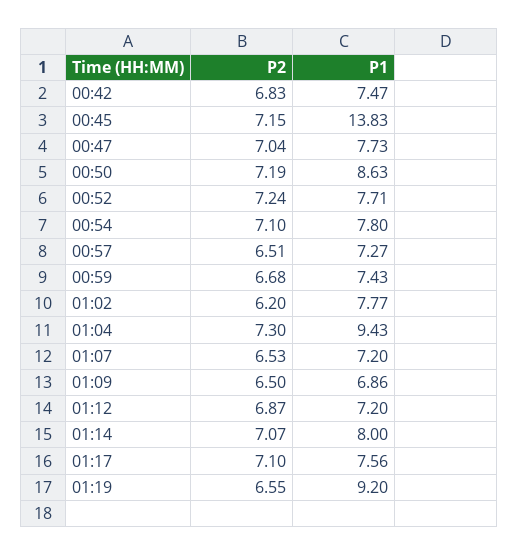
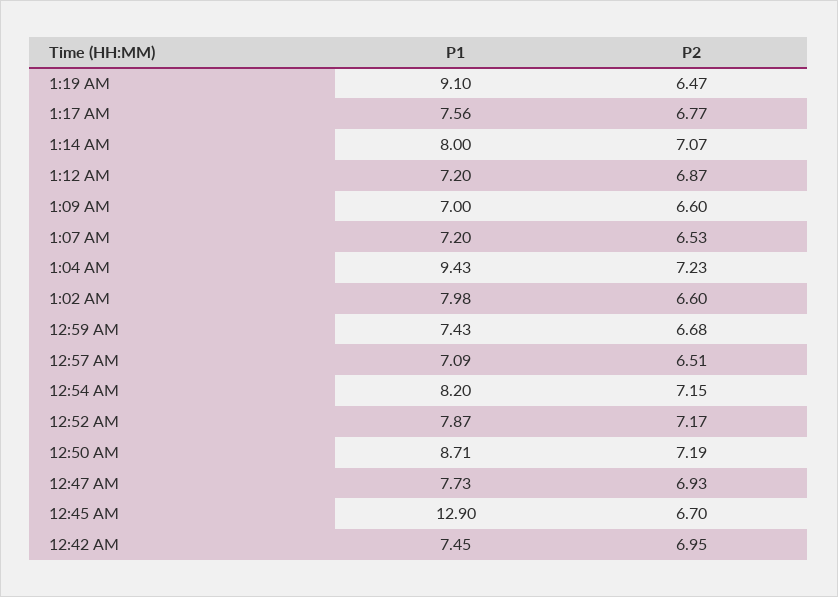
P2, 00:42: 6.83 -> 6.95
P1, 00:42: 7.47 -> 7.45
P2, 00:45: 7.15 -> 6.7
P1, 00:45: 13.83 -> 12.9
P2, 00:47: 7.04 -> 6.93
P1, 00:50: 8.63 -> 8.71
P2, 00:52: 7.24 -> 7.17
P1, 00:52: 7.71 -> 7.87
P2, 00:54: 7.1 -> 7.15
P1, 00:54: 7.8 -> 8.2
P1, 00:57: 7.27 -> 7.09
P2, 01:02: 6.2 -> 6.6
P1, 01:02: 7.77 -> 7.98
P2, 01:04: 7.3 -> 7.23
P2, 01:09: 6.5 -> 6.6
P1, 01:09: 6.86 -> 7
P2, 01:17: 7.1 -> 6.77
P2, 01:19: 6.55 -> 6.47
P1, 01:19: 9.2 -> 9.1

